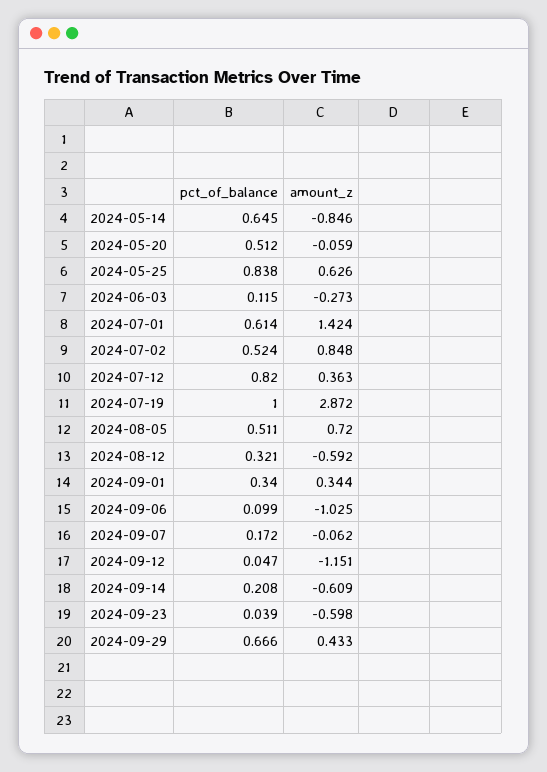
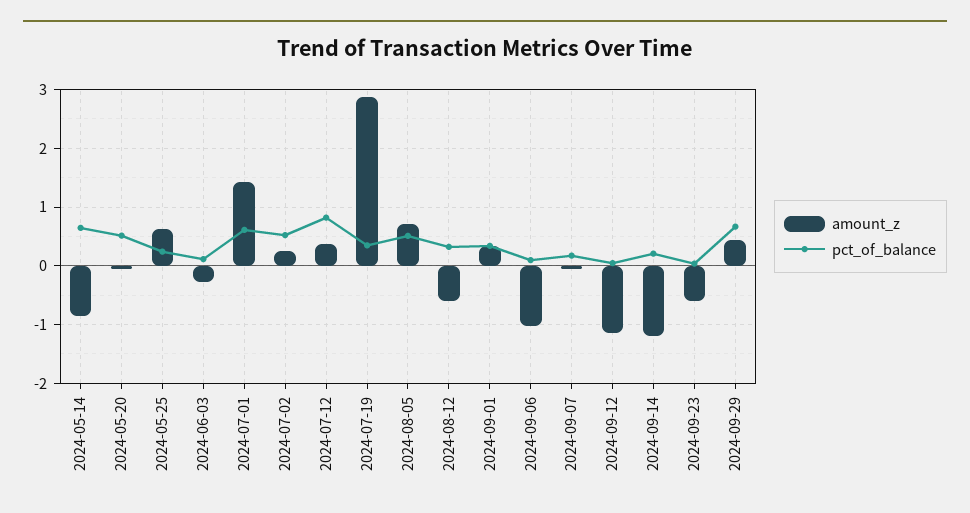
pct_of_balance, 2024-05-25: 0.838 -> 0.2
amount_z, 2024-07-02: 0.848 -> 0.2
pct_of_balance, 2024-07-19: 1 -> 0.4
amount_z, 2024-09-14: -0.609 -> -1.2

